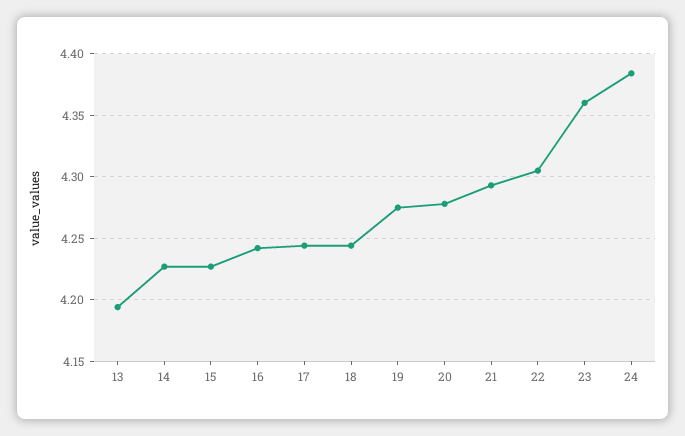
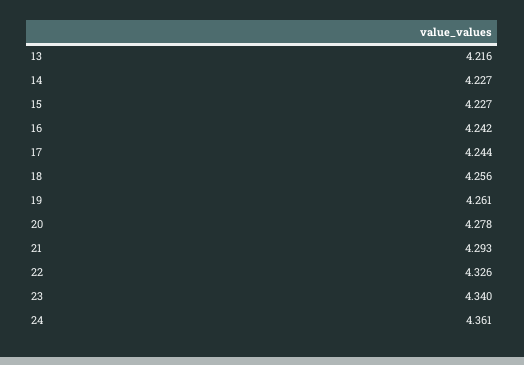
13: 4.195 -> 4.216
18: 4.245 -> 4.256
19: 4.275 -> 4.261
22: 4.305 -> 4.326
23: 4.36 -> 4.34
24: 4.385 -> 4.361

